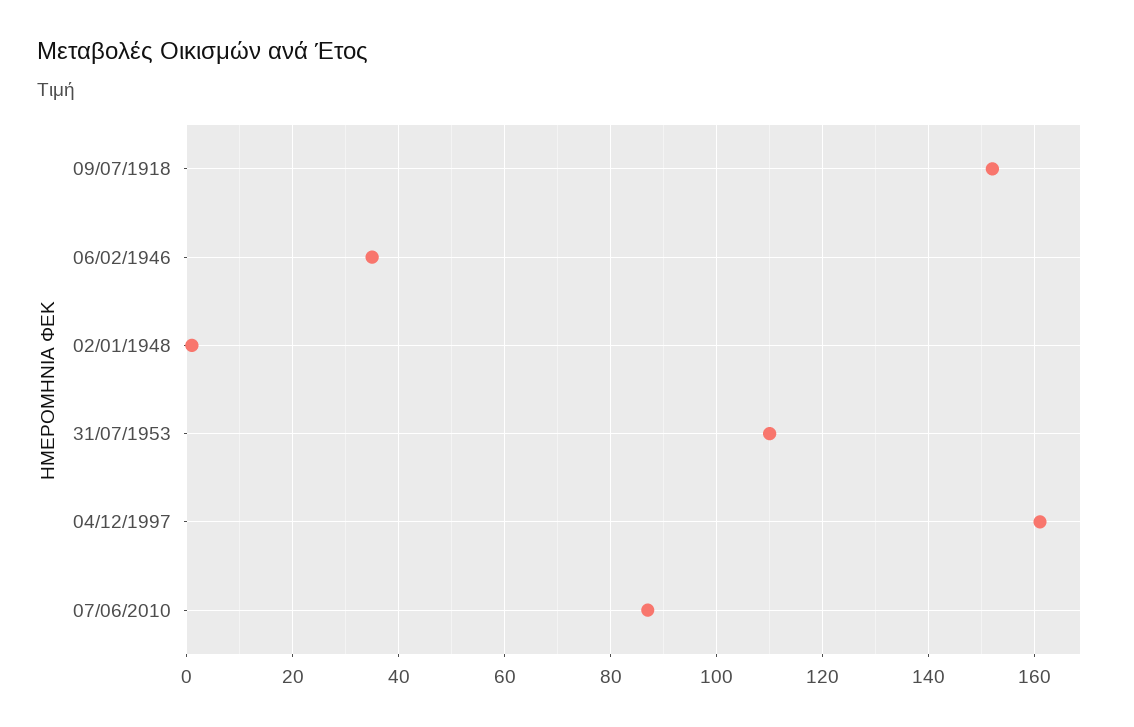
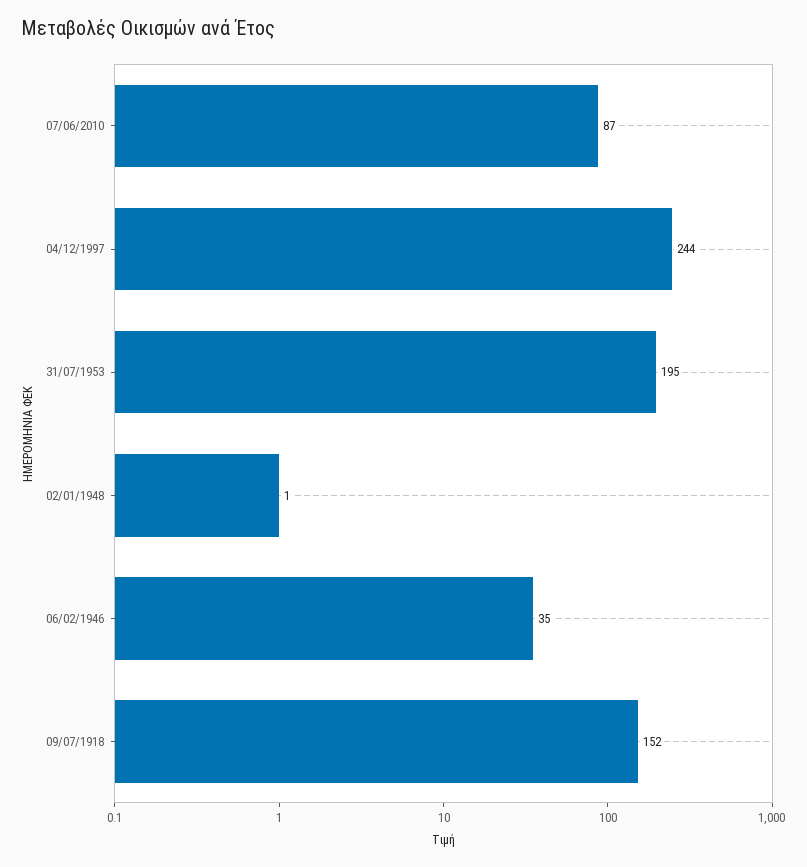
31/07/1953: 110 -> 195
04/12/1997: 160 -> 244

